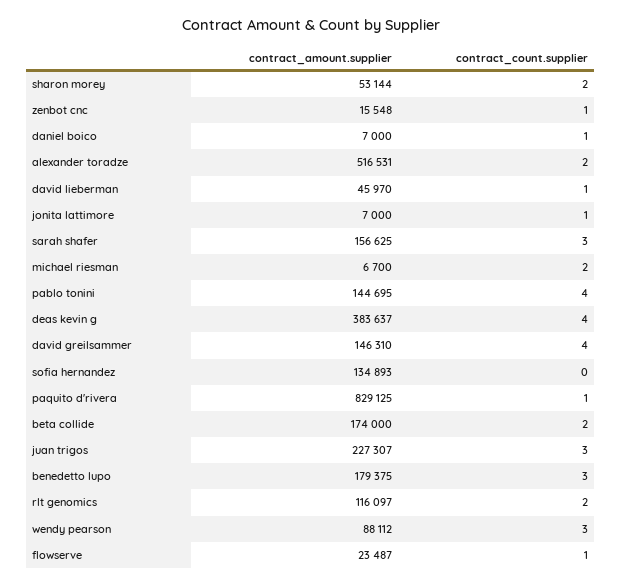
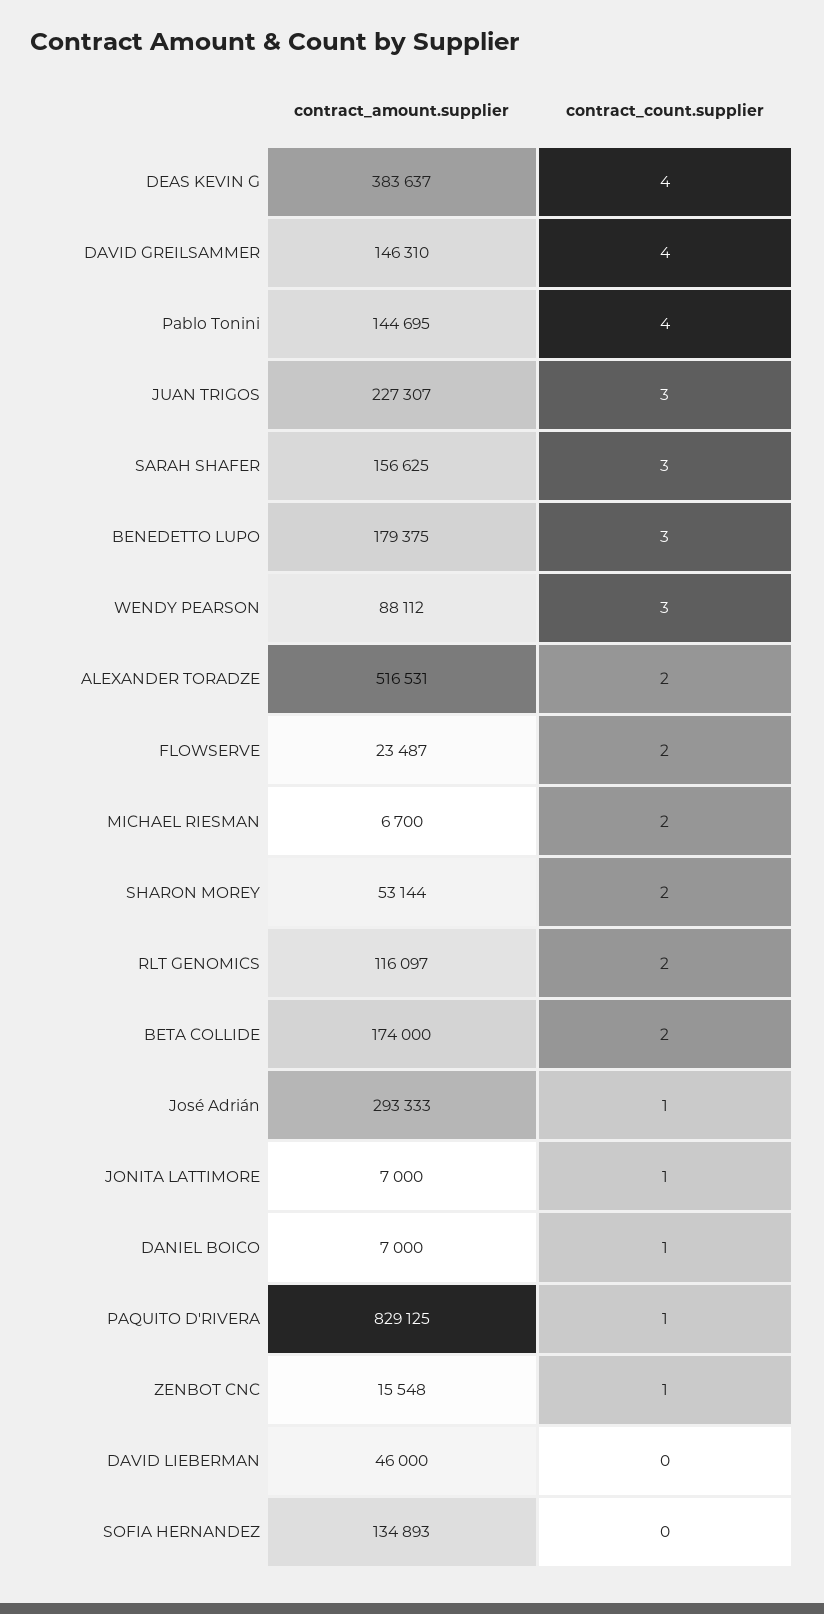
contract_amount.supplier, david lieberman: 45970 -> 46000
contract_count.supplier, david lieberman: 1 -> 0
contract_count.supplier, flowserve: 1 -> 2
contract_amount.supplier, José Adrián: none -> 293333
contract_count.supplier, José Adrián: none -> 1

